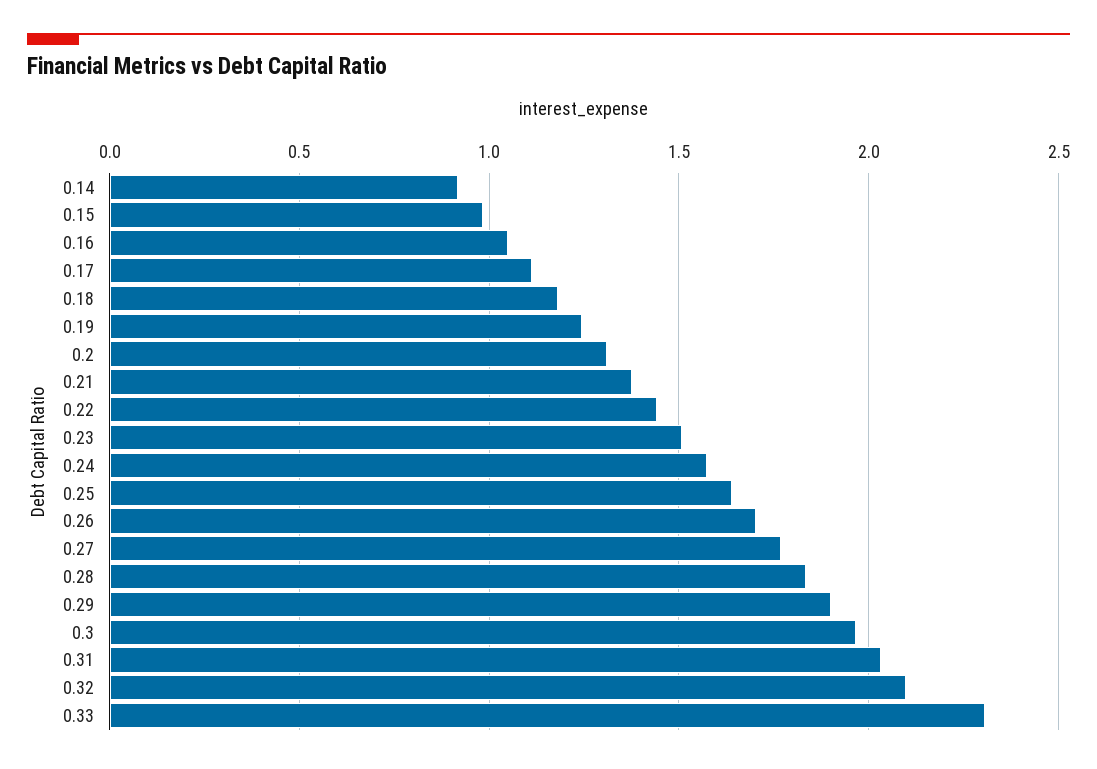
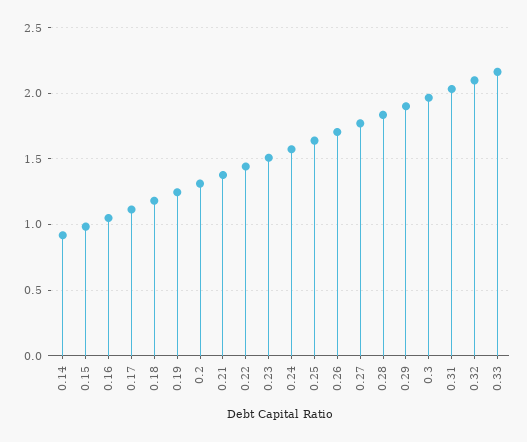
0.33: 2.3 -> 2.15

